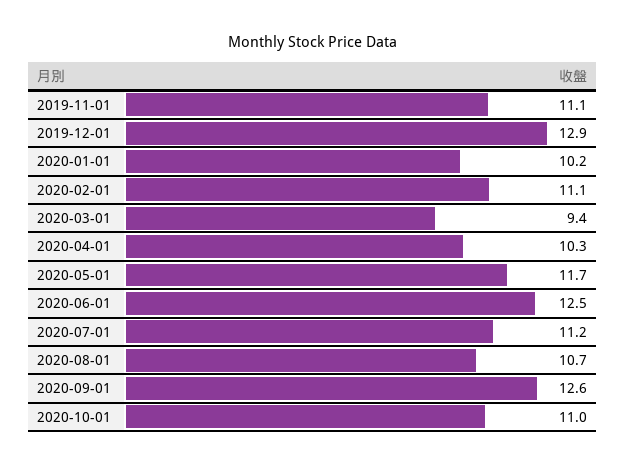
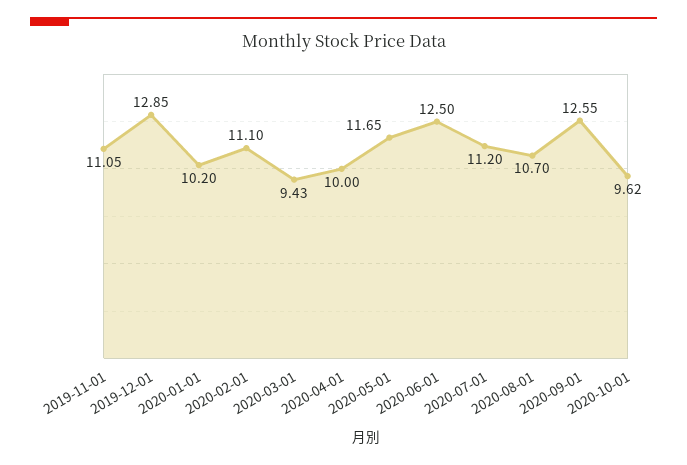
2020-04-01: 10.3 -> 10
2020-10-01: 11 -> 9.62

